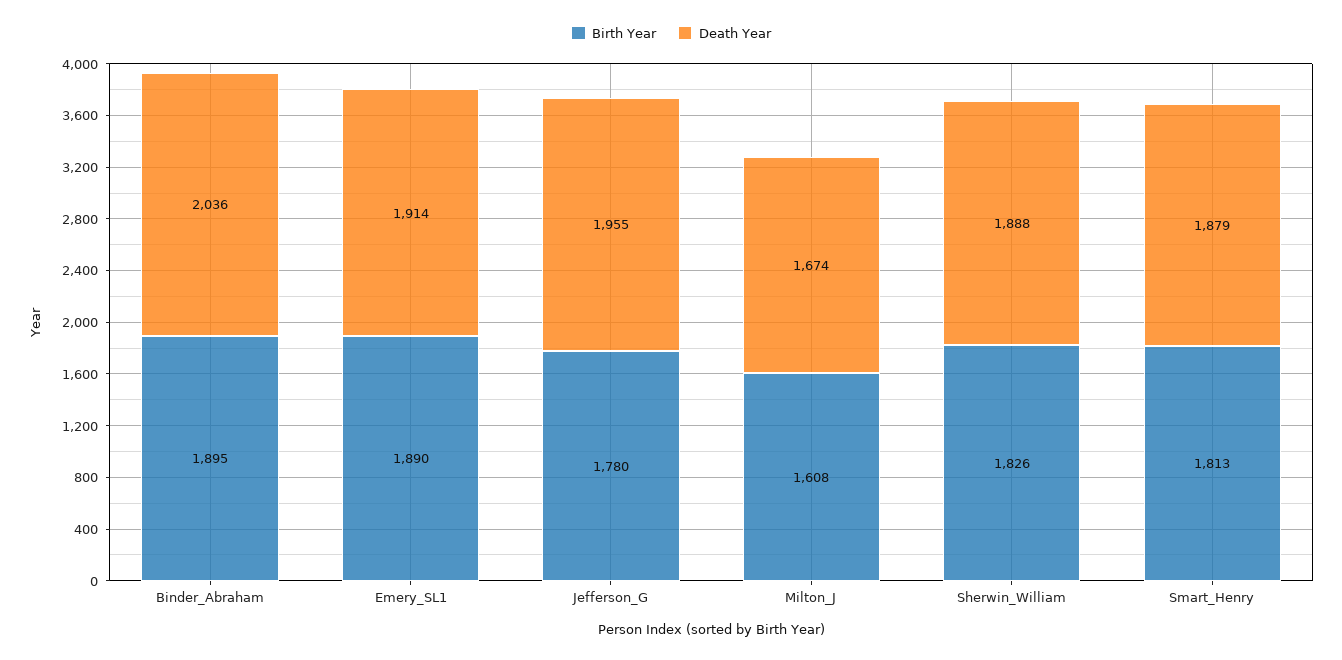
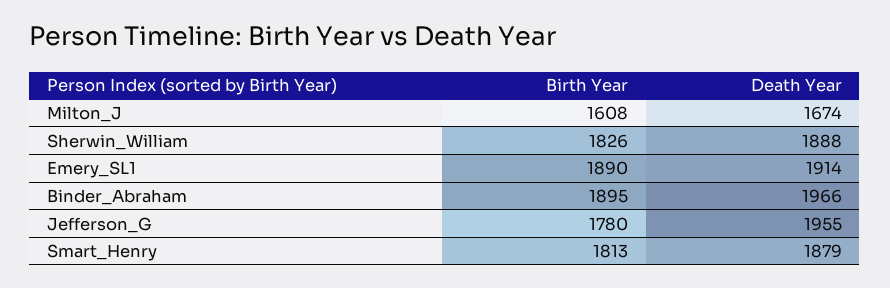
Death Year, Binder_Abraham: 2036 -> 1966

